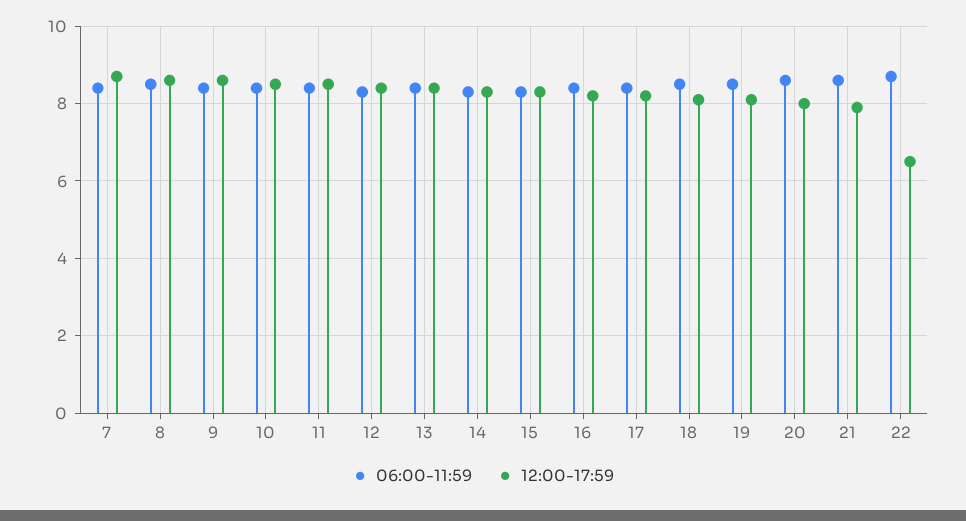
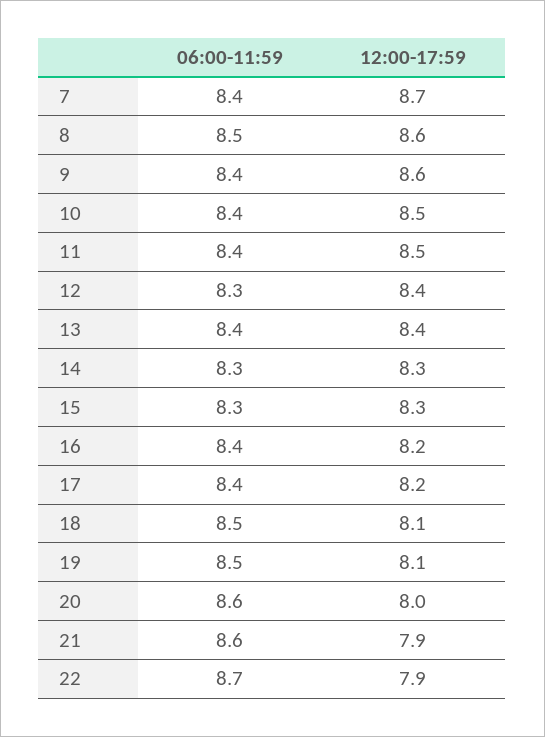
12:00-17:59, 22: 6.5 -> 7.9

